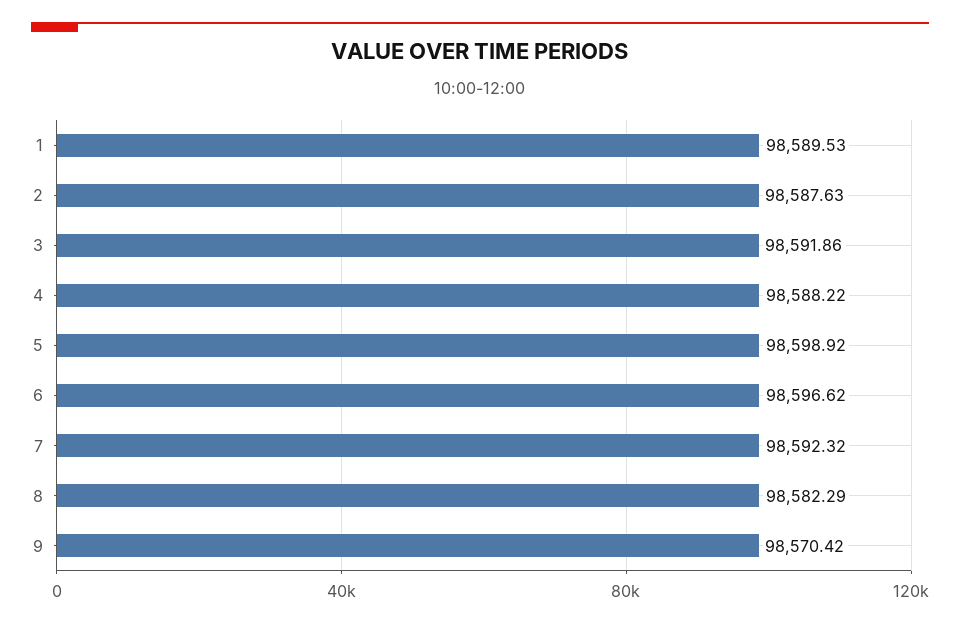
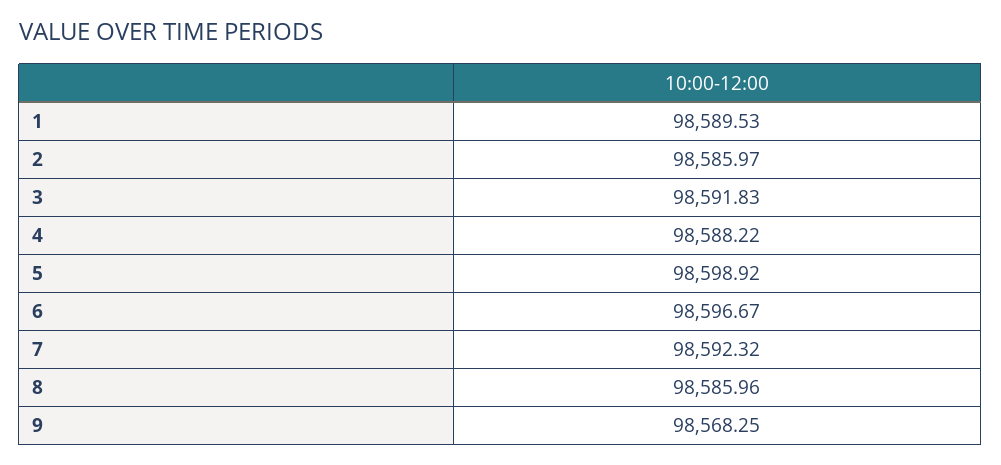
2: 98587.63 -> 98585.97
3: 98591.86 -> 98591.83
6: 98596.62 -> 98596.67
8: 98582.29 -> 98585.96
9: 98570.42 -> 98568.25

